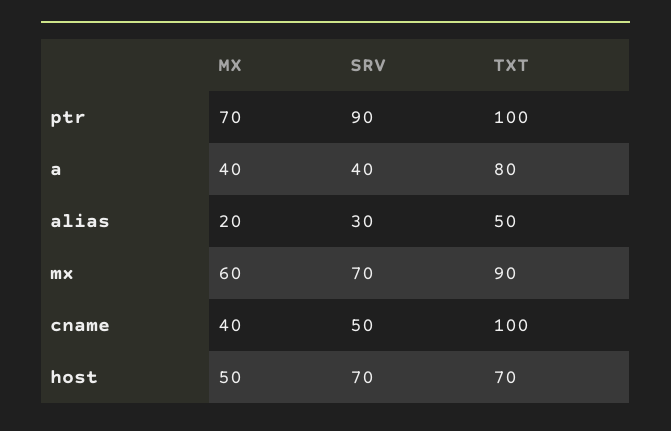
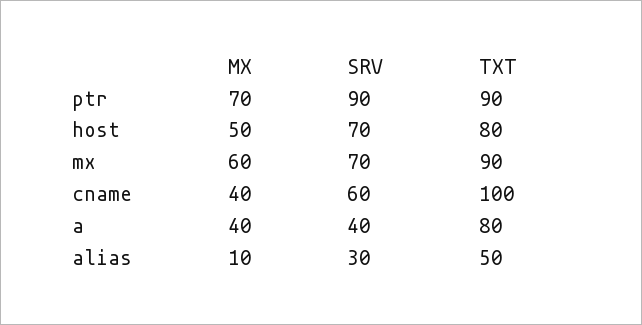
TXT, ptr: 100 -> 90
MX, alias: 20 -> 10
SRV, cname: 50 -> 60
TXT, host: 70 -> 80

